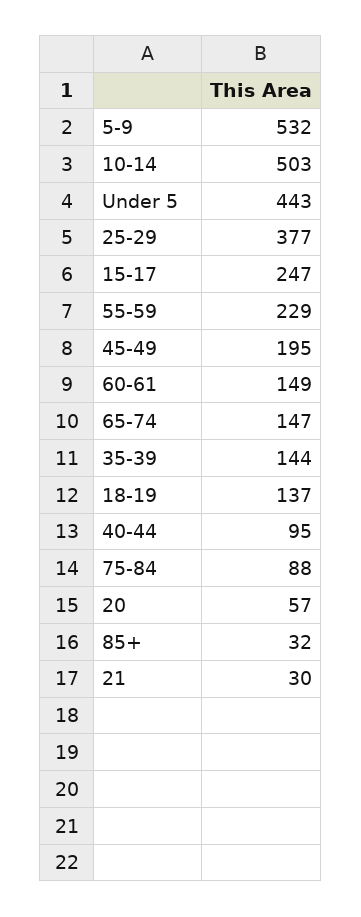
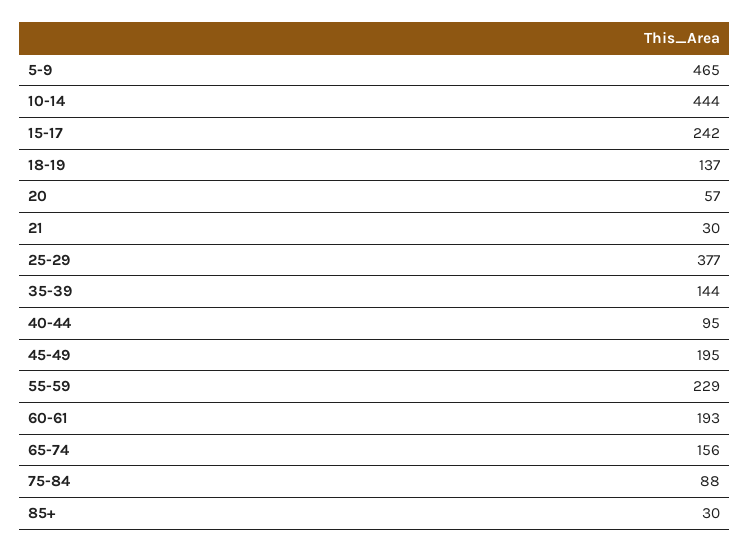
5-9: 532 -> 465
10-14: 503 -> 444
Under 5: 443 -> none
15-17: 247 -> 242
60-61: 149 -> 193
65-74: 147 -> 156
85+: 32 -> 30

